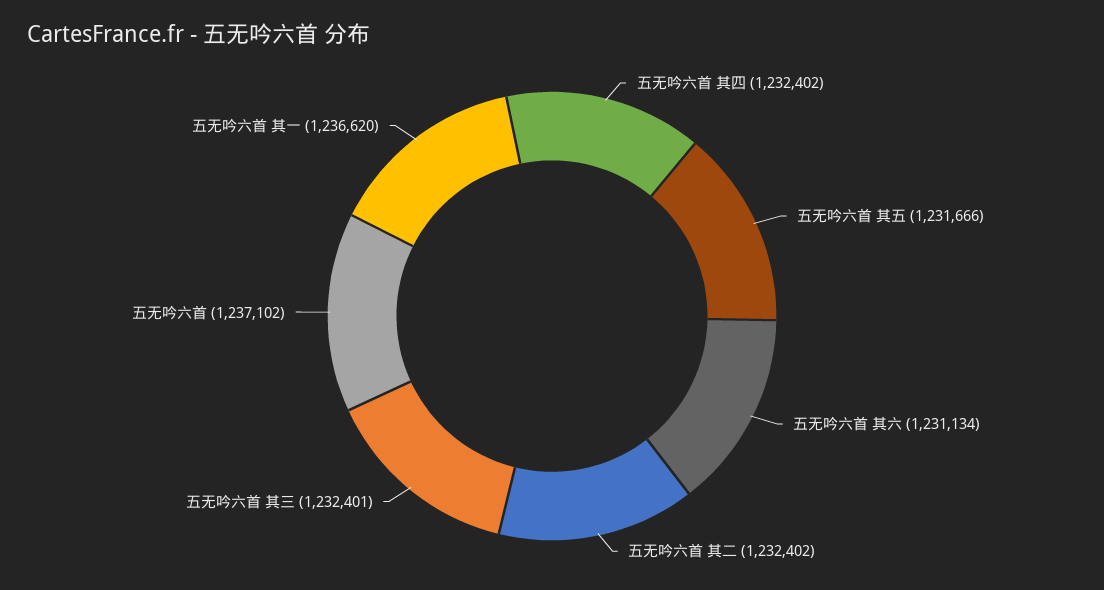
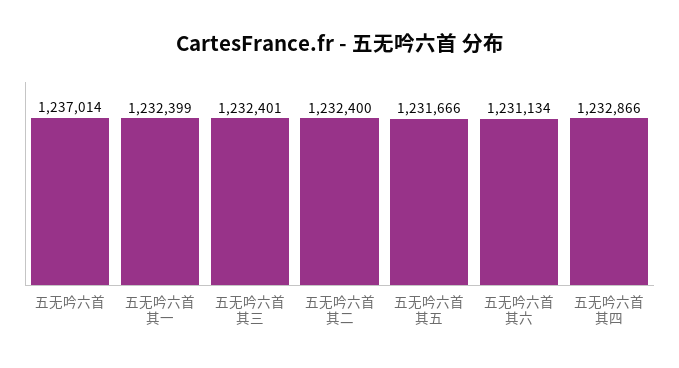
五无吟六首 其四: 1232402 -> 1232866
五无吟六首 其二: 1232402 -> 1232400
五无吟六首: 1237102 -> 1237014
五无吟六首 其一: 1236620 -> 1232399

